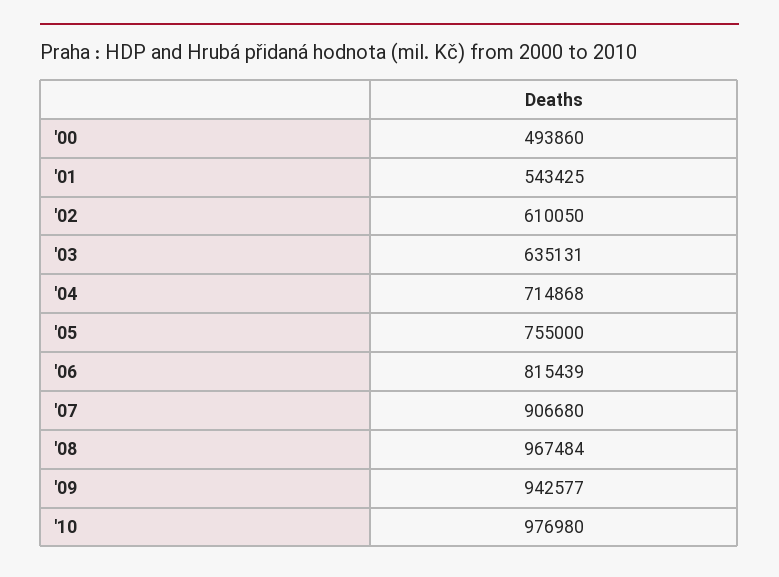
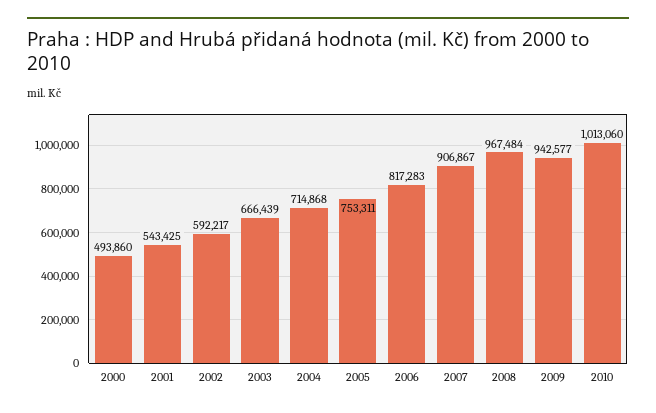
'02: 610050 -> 592217
'03: 635131 -> 666439
'05: 755000 -> 753311
'06: 815439 -> 817283
'07: 906680 -> 906867
'10: 976980 -> 1013060

